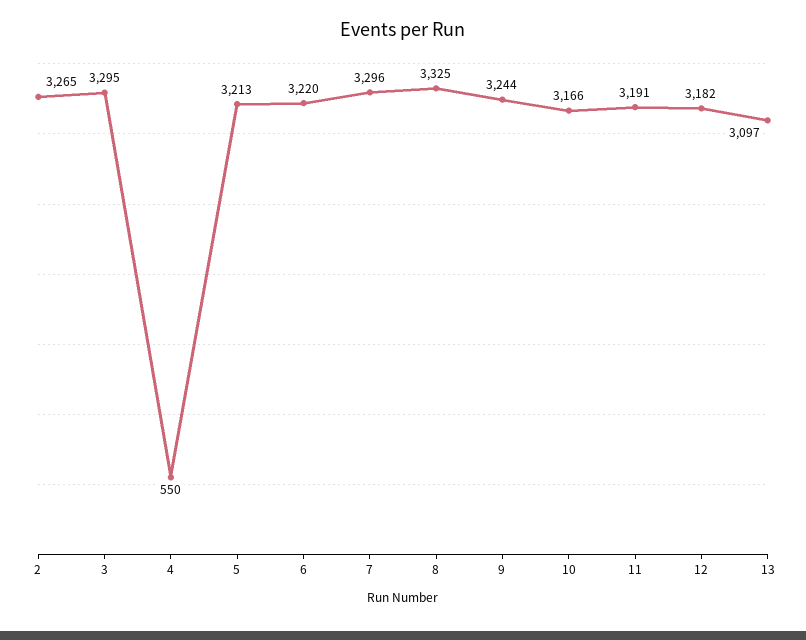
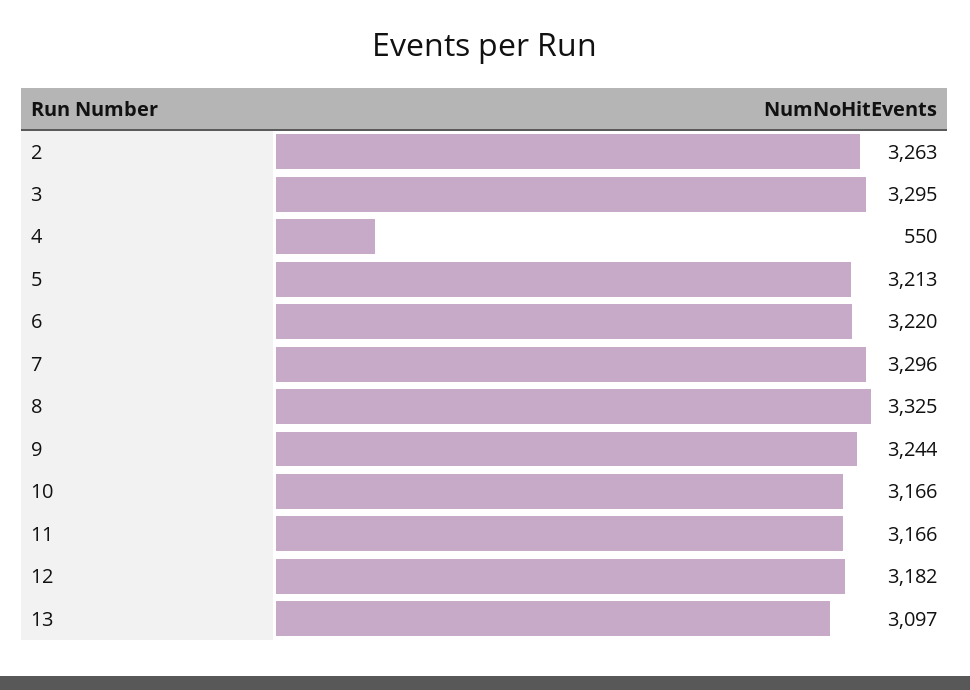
2: 3265 -> 3263
11: 3191 -> 3166

